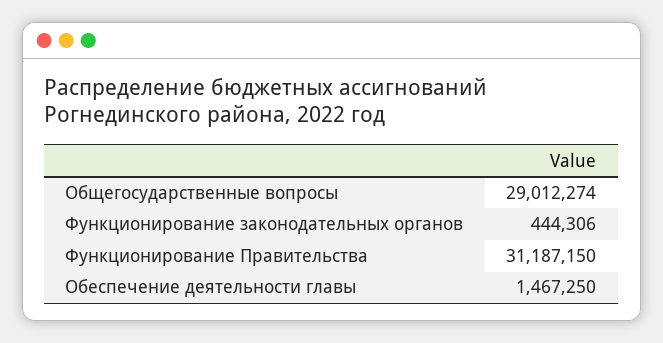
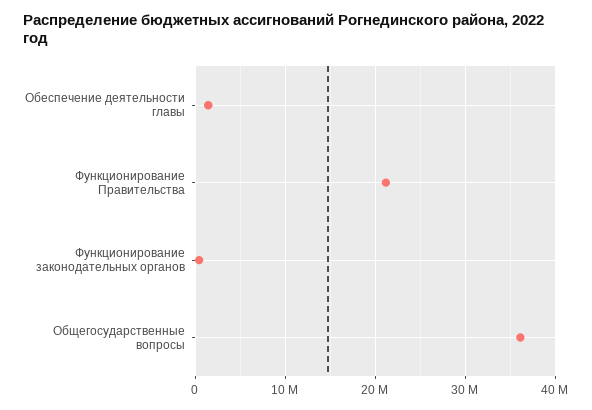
Общегосударственные вопросы: 29012274 -> 36000000
Функционирование Правительства: 31187150 -> 21000000

